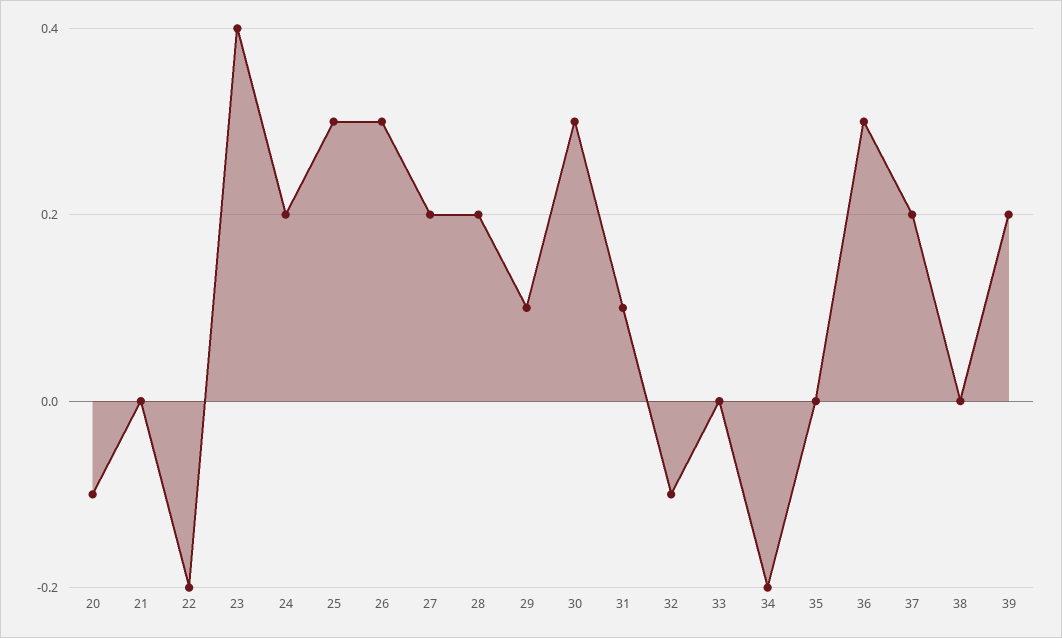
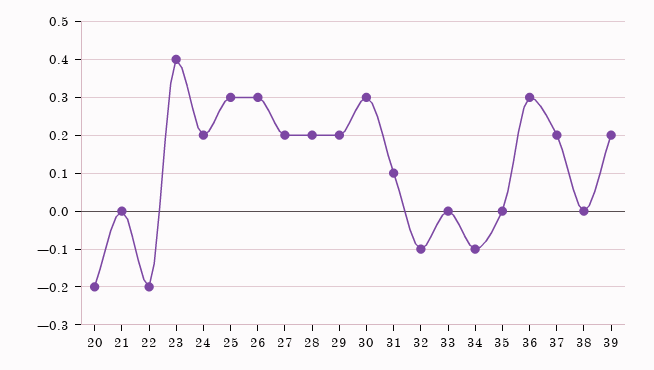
20: -0.1 -> -0.2
29: 0.1 -> 0.2
34: -0.2 -> -0.1

